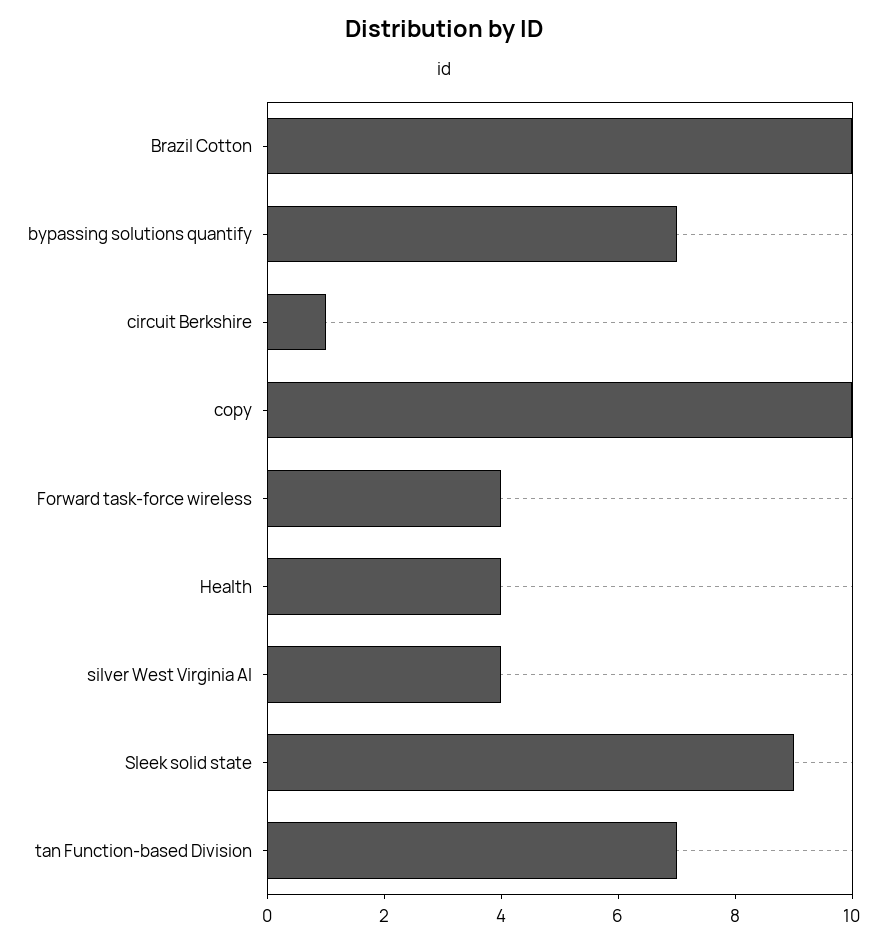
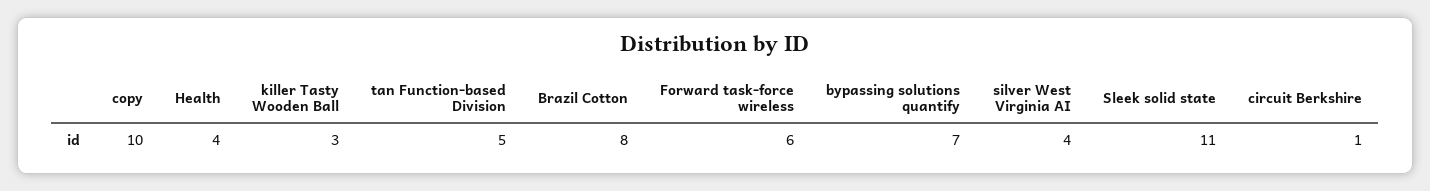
Brazil Cotton: 10 -> 8
Forward task-force wireless: 4 -> 6
Sleek solid state: 9 -> 11
tan Function-based Division: 7 -> 5
killer Tasty Wooden Ball: none -> 3

